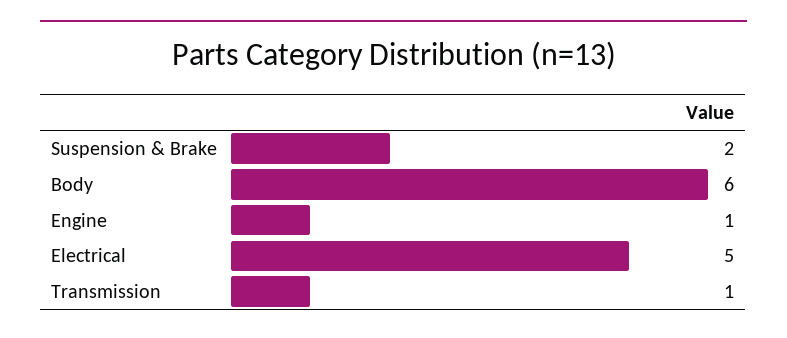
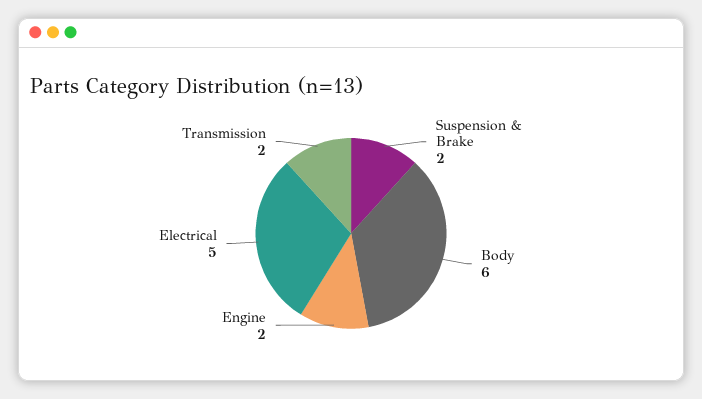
Engine: 1 -> 2
Transmission: 1 -> 2

